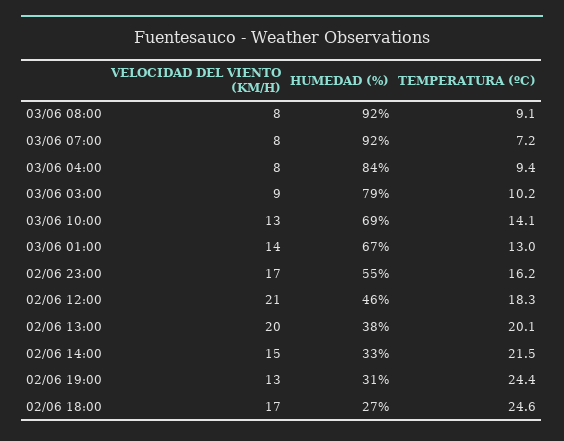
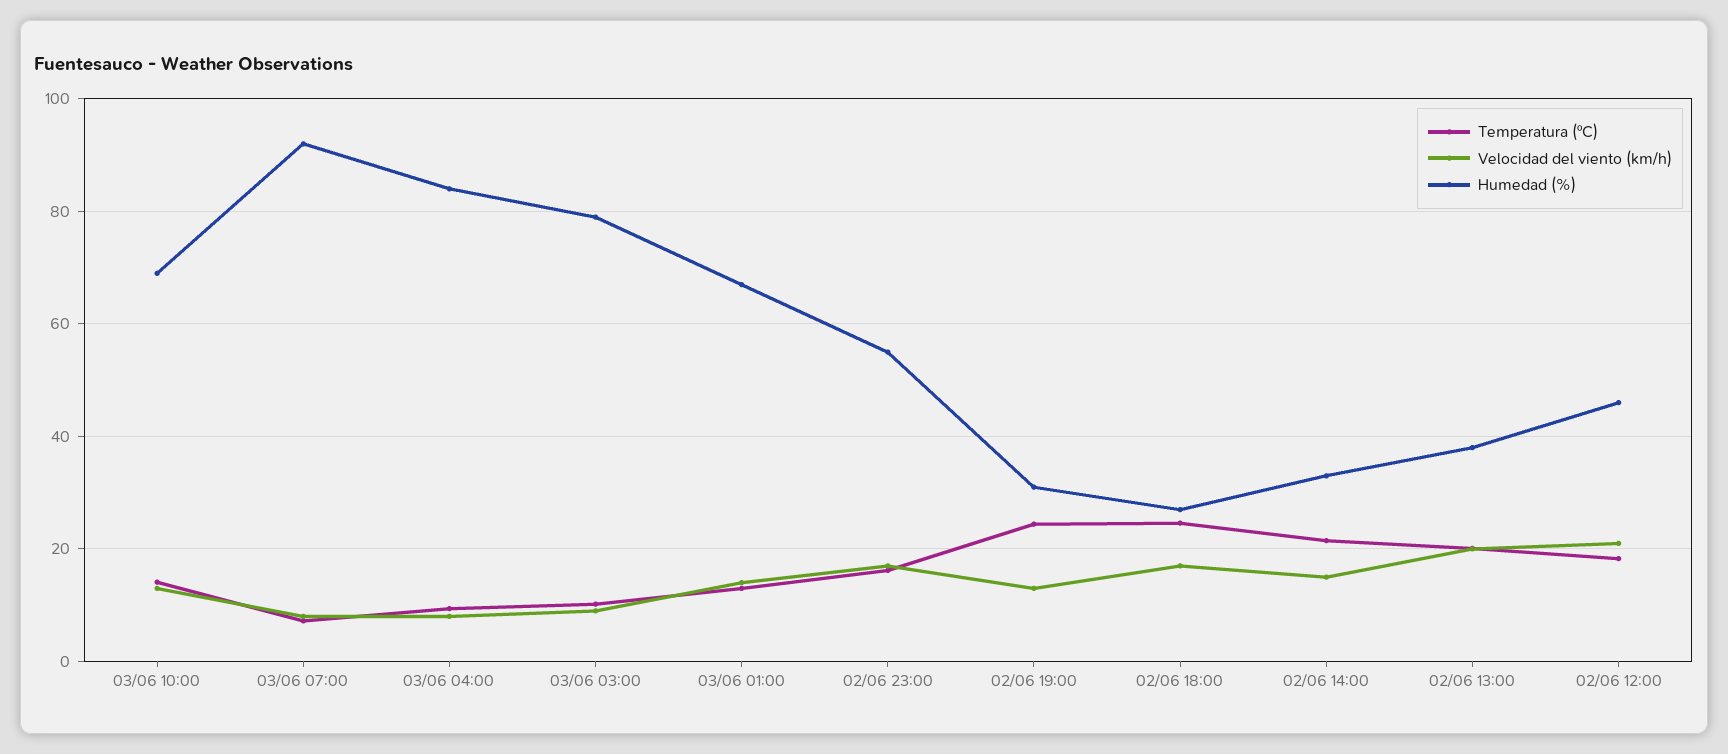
VELOCIDAD DEL VIENTO (KM/H), 03/06 08:00: 8 -> none
HUMEDAD (%), 03/06 08:00: 92 -> none
TEMPERATURA (ºC), 03/06 08:00: 9.1 -> none

